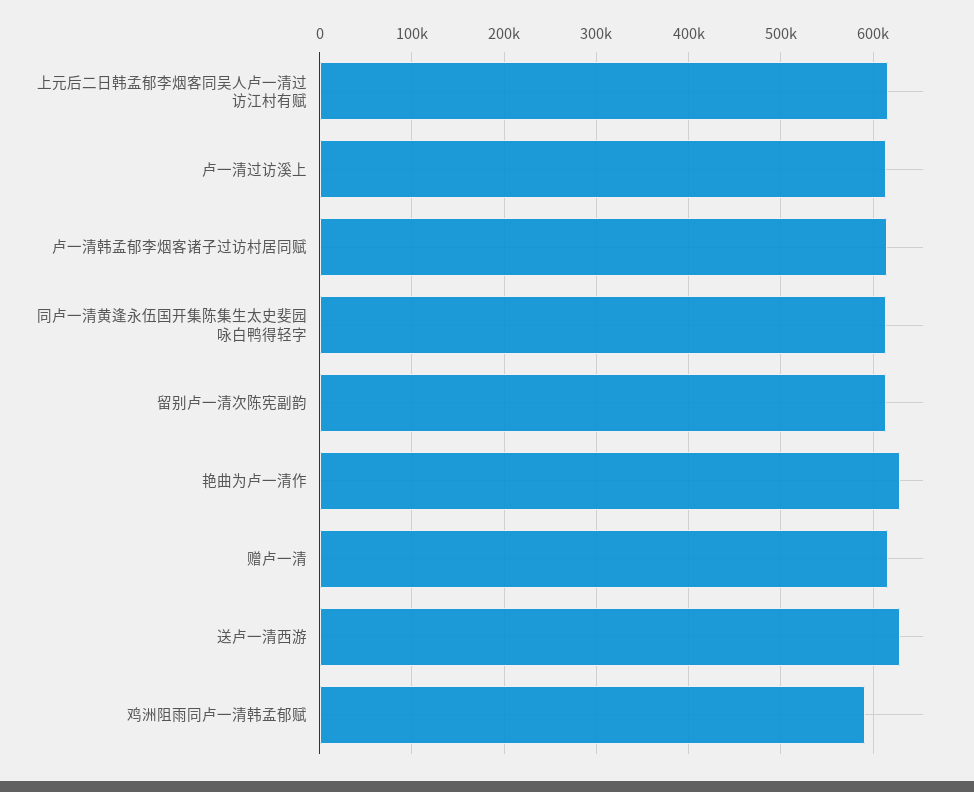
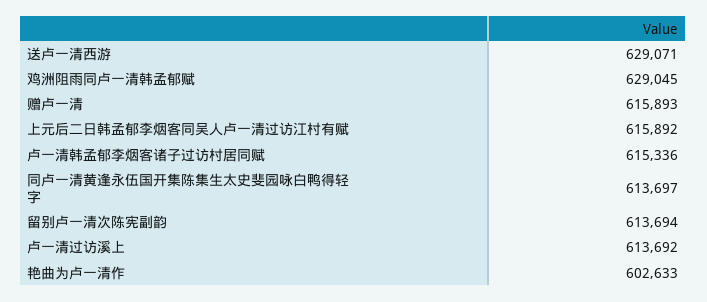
艳曲为卢一清作: 630000 -> 602633
鸡洲阻雨同卢一清韩孟郁赋: 590000 -> 629045

